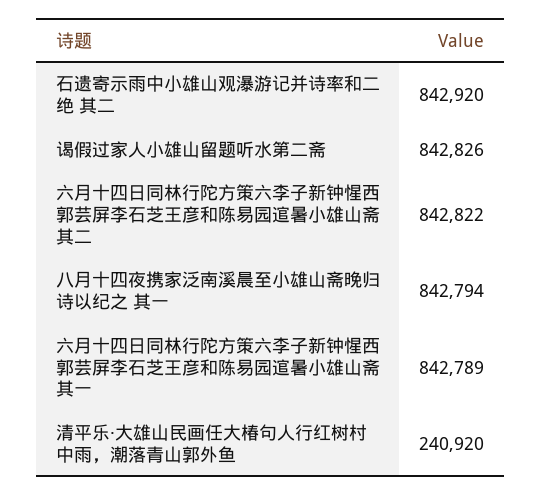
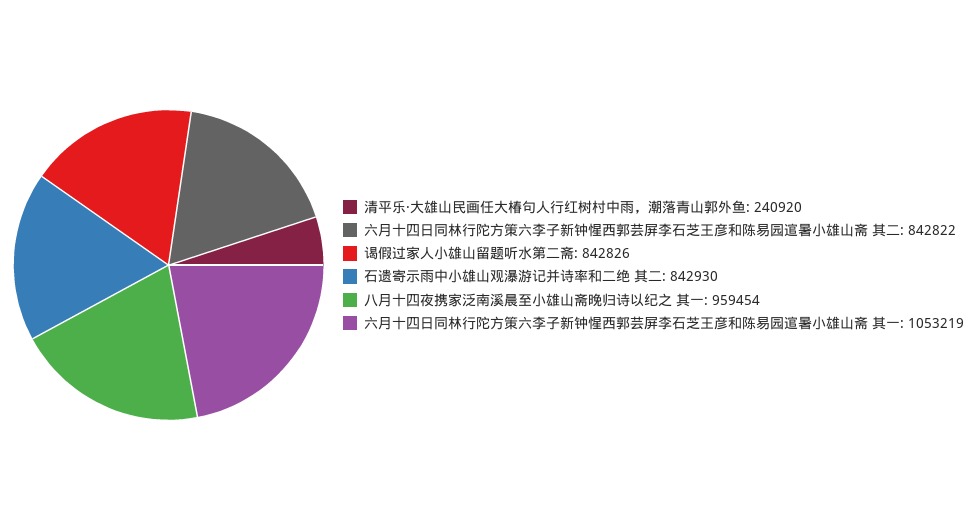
石遗寄示雨中小雄山观瀑游记并诗率和二绝 其二: 842920 -> 842930
八月十四夜携家泛南溪晨至小雄山斋晚归诗以纪之 其一: 842794 -> 959454
六月十四日同林行陀方策六李子新钟惺西郭芸屏李石芝王彦和陈易园逭暑小雄山斋 其一: 842789 -> 1053219

